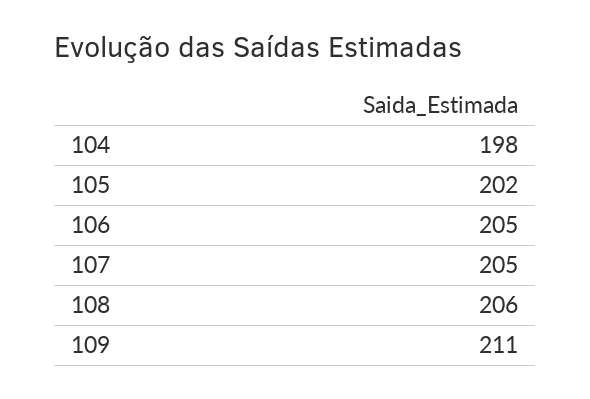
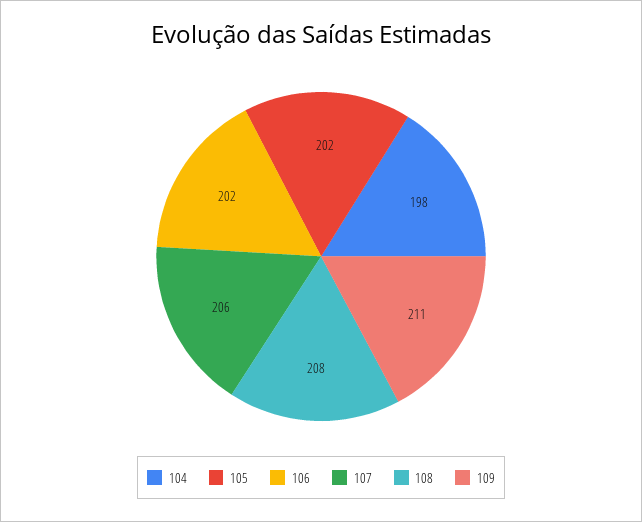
106: 205 -> 202
107: 205 -> 206
108: 206 -> 208

